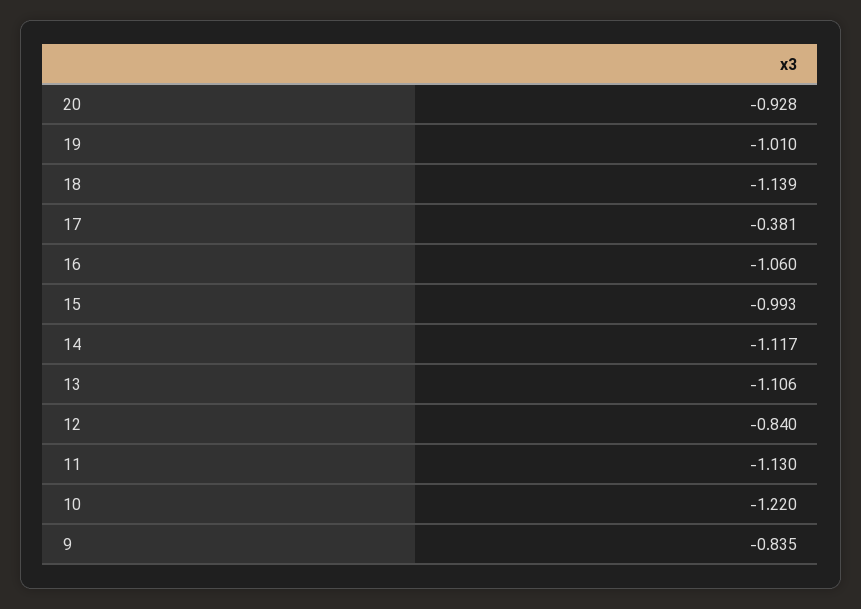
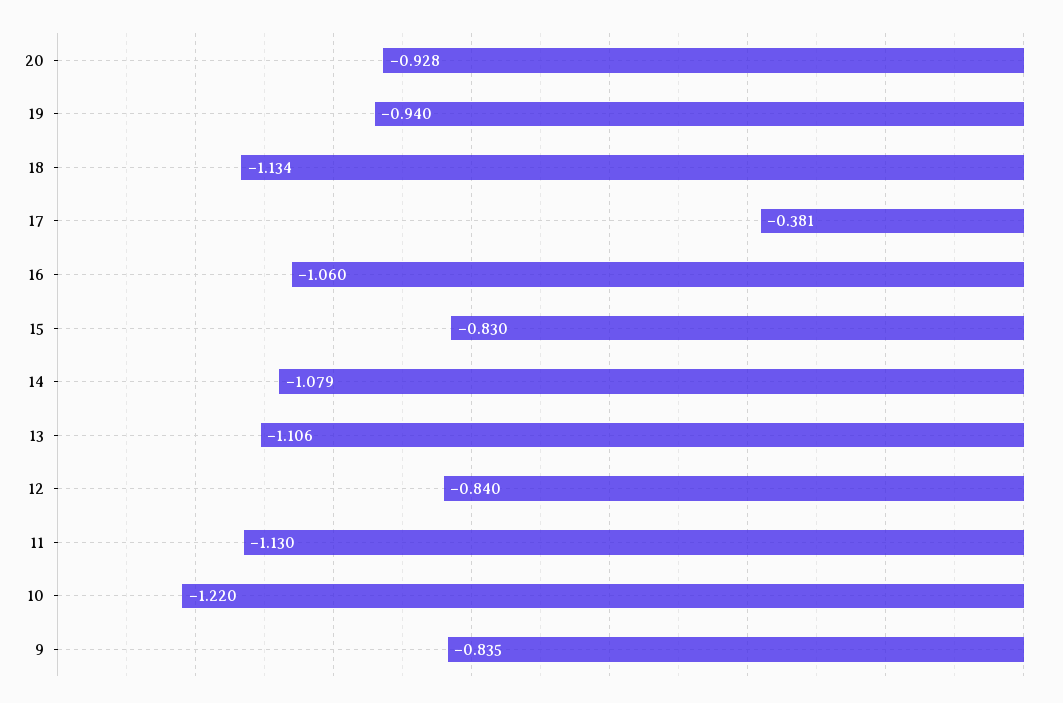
19: -1.01 -> -0.94
18: -1.139 -> -1.134
15: -0.993 -> -0.83
14: -1.117 -> -1.079

